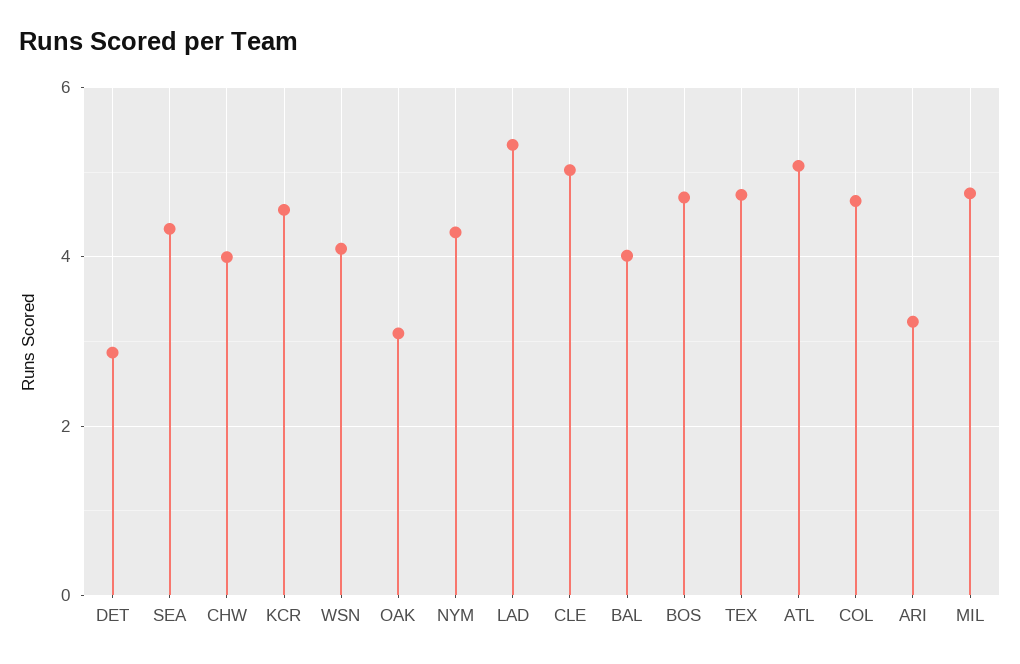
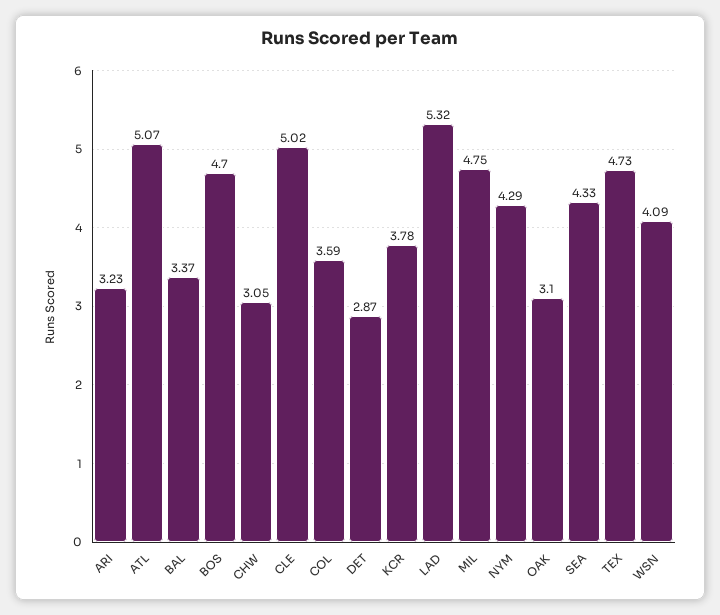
CHW: 4 -> 3.05
KCR: 4.6 -> 3.78
BAL: 4 -> 3.37
COL: 4.6 -> 3.59

